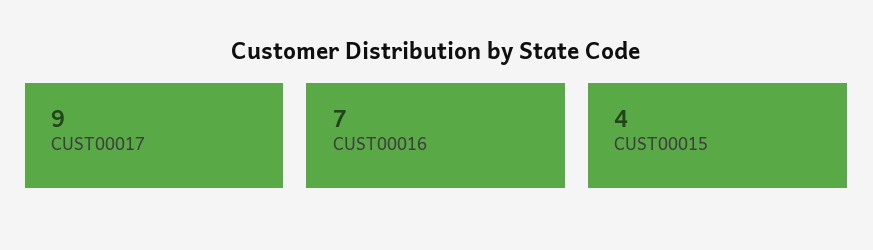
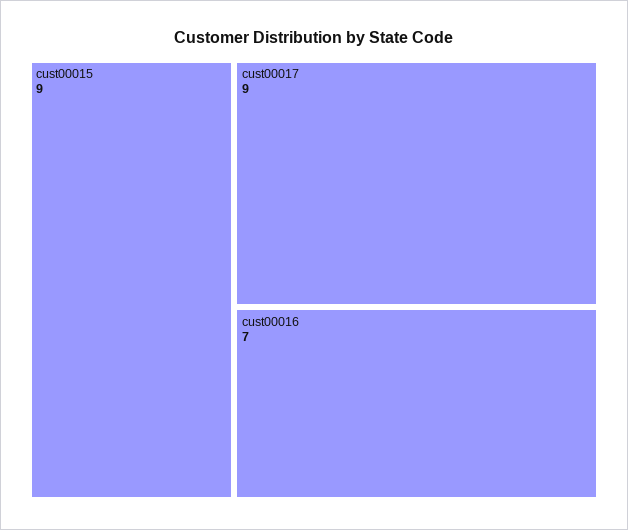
CUST00015: 4 -> 9

